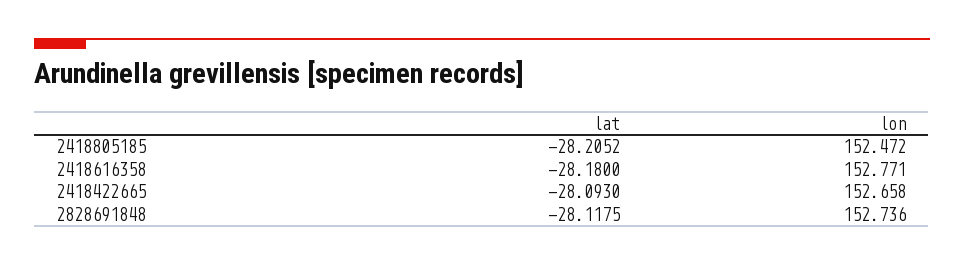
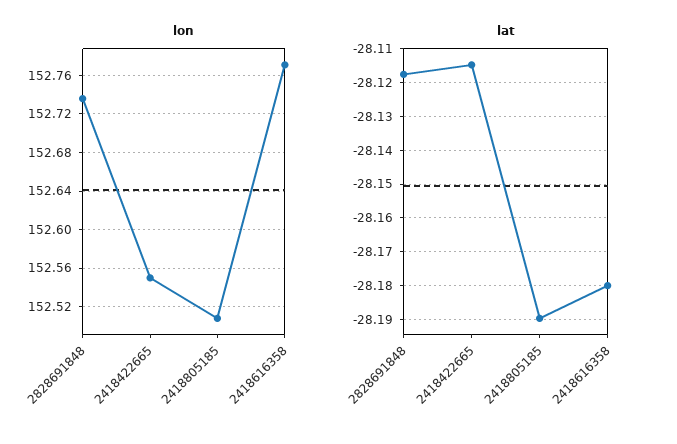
lat, 2418805185: -28.2052 -> -28.19
lon, 2418805185: 152.472 -> 152.51
lat, 2418422665: -28.093 -> -28.114
lon, 2418422665: 152.658 -> 152.55

